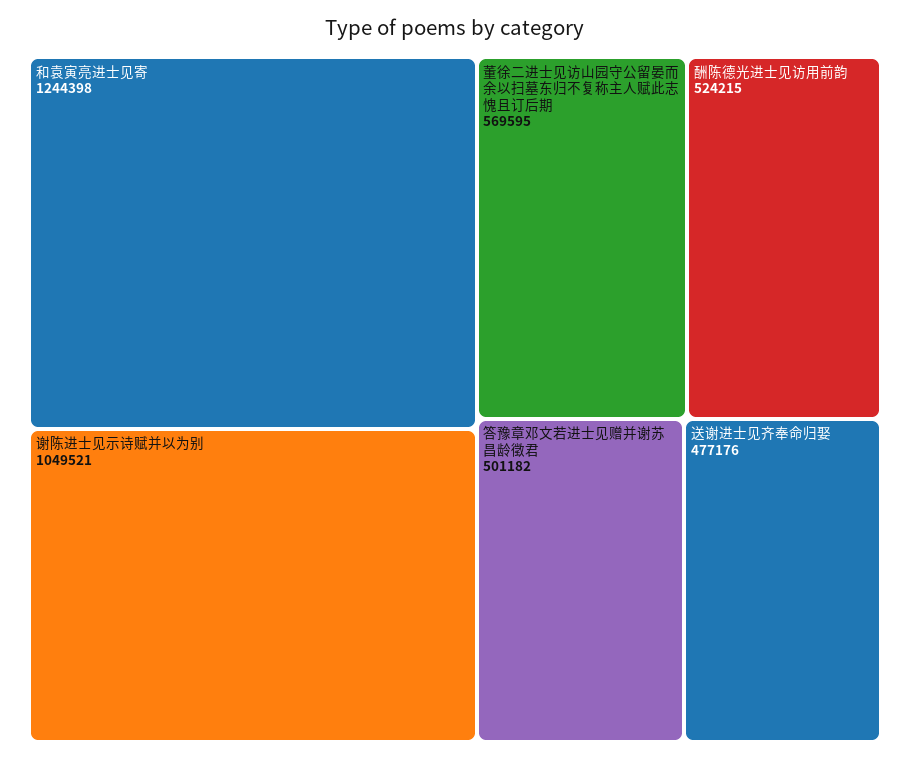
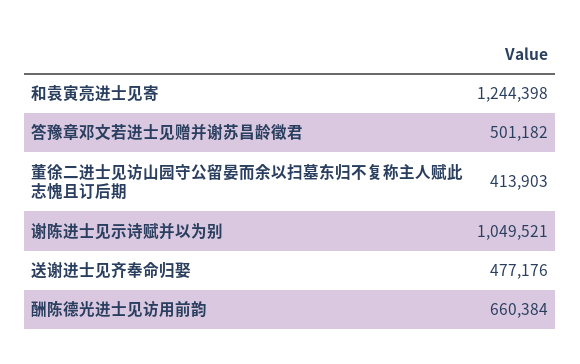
董徐二进士见访山园守公留晏而余以扫墓东归不复称主人赋此志愧且订后期: 569595 -> 413903
酬陈德光进士见访用前韵: 524215 -> 660384

